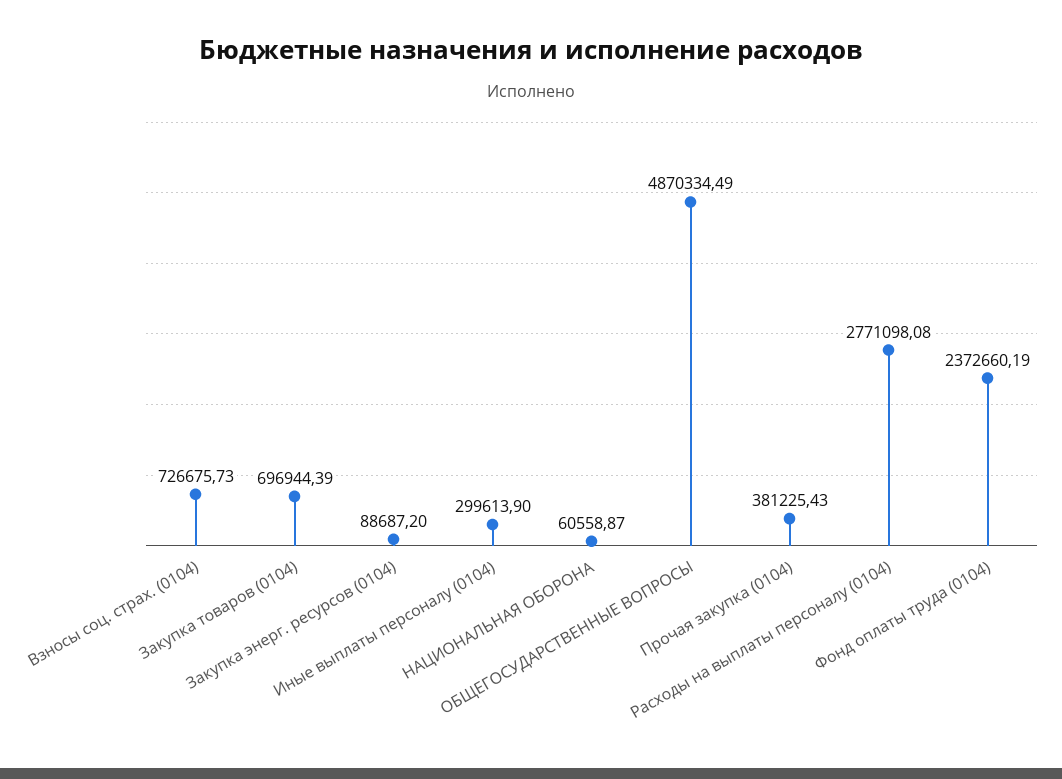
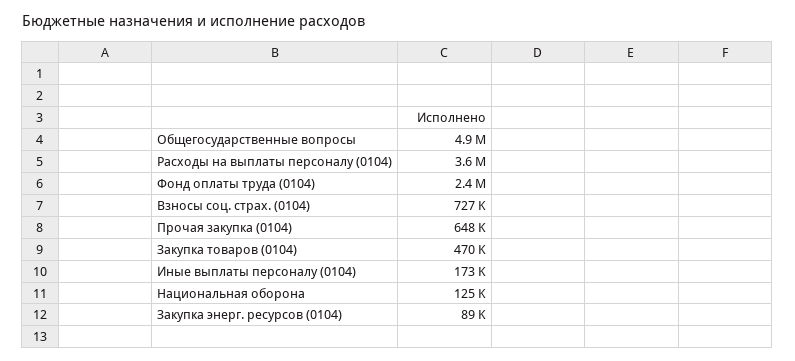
Закупка товаров (0104): 696944.39 -> 470000
Иные выплаты персоналу (0104): 299613.9 -> 173000
НАЦИОНАЛЬНАЯ ОБОРОНА: 60558.87 -> 125000
Прочая закупка (0104): 381225.43 -> 648000
Расходы на выплаты персоналу (0104): 2771098.08 -> 3600000

